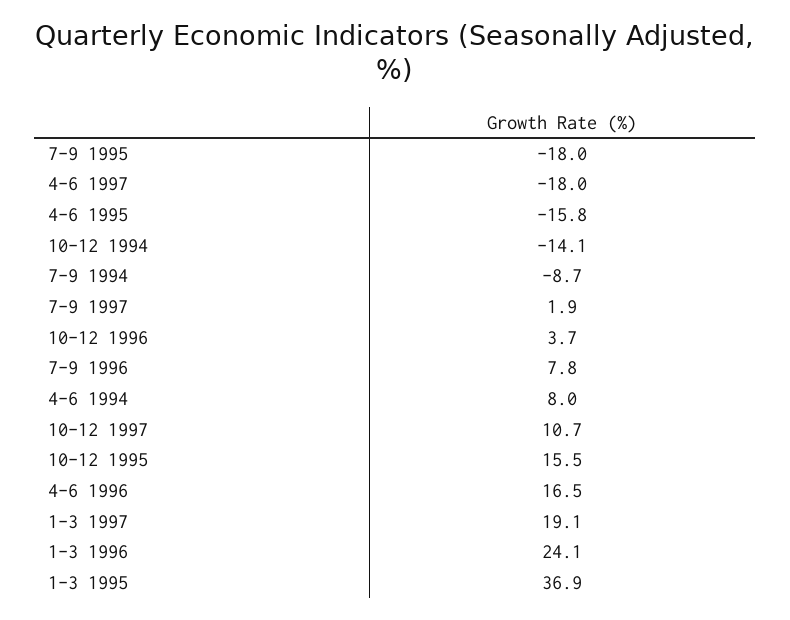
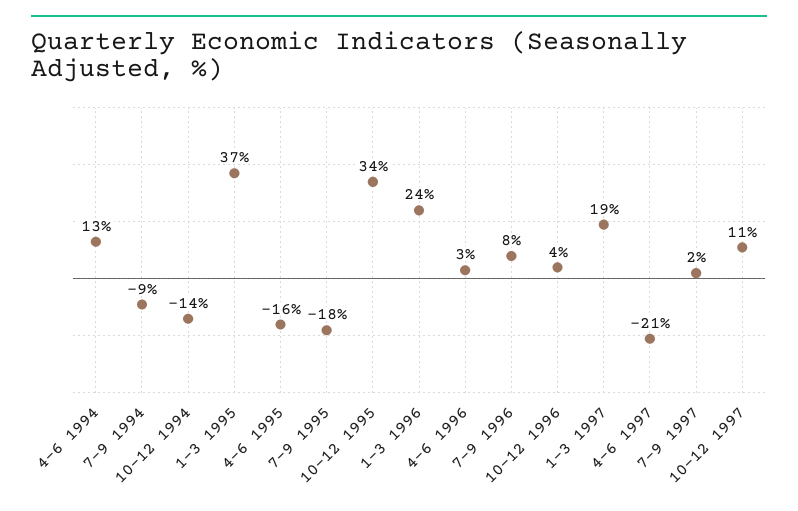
4-6 1997: -18 -> -21
4-6 1994: 8 -> 13
10-12 1995: 15.5 -> 34
4-6 1996: 16.5 -> 3

